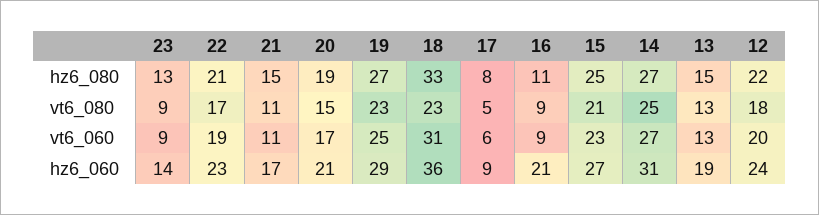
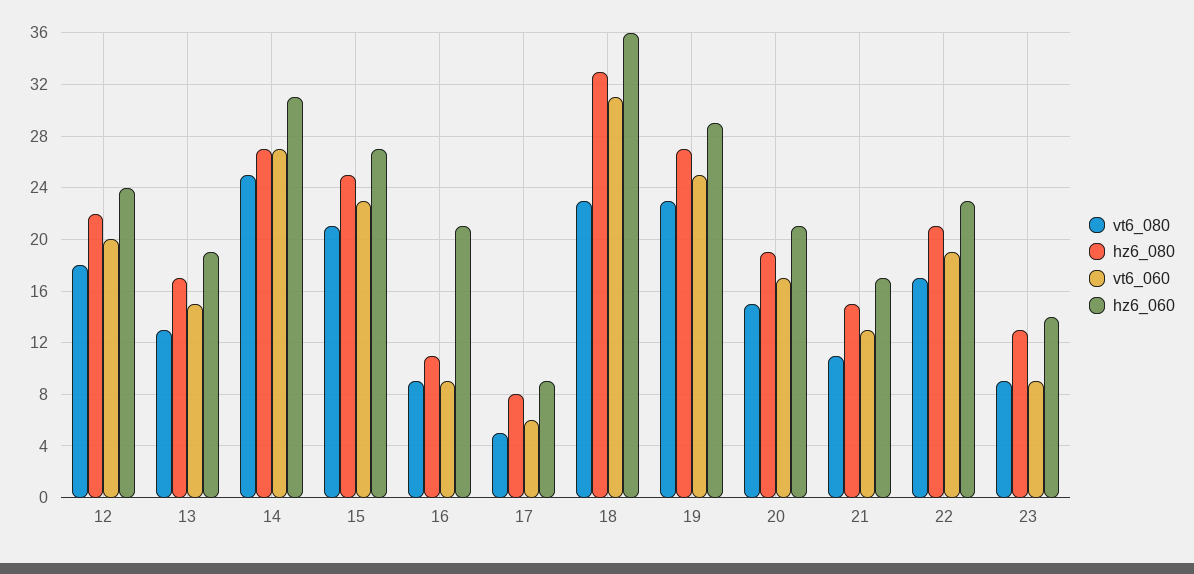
hz6_080, 13: 15 -> 17
vt6_060, 21: 11 -> 13
vt6_060, 13: 13 -> 15

